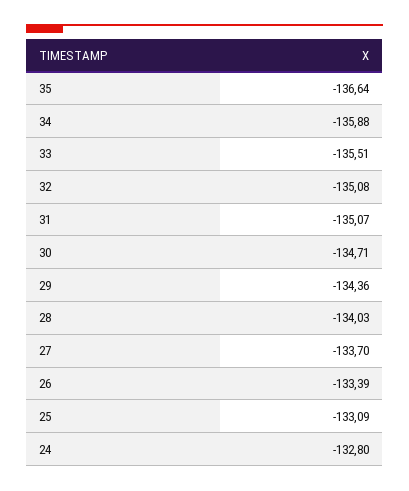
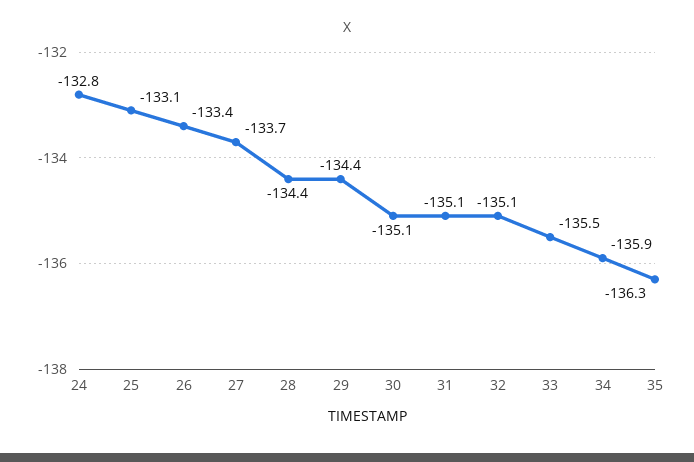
35: -136.64 -> -136.3
30: -134.71 -> -135.1
28: -134.03 -> -134.4

